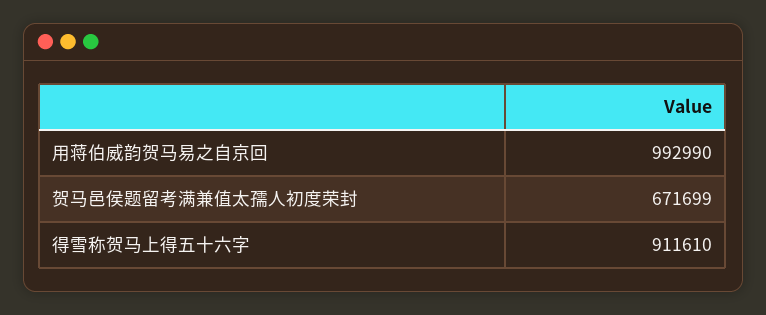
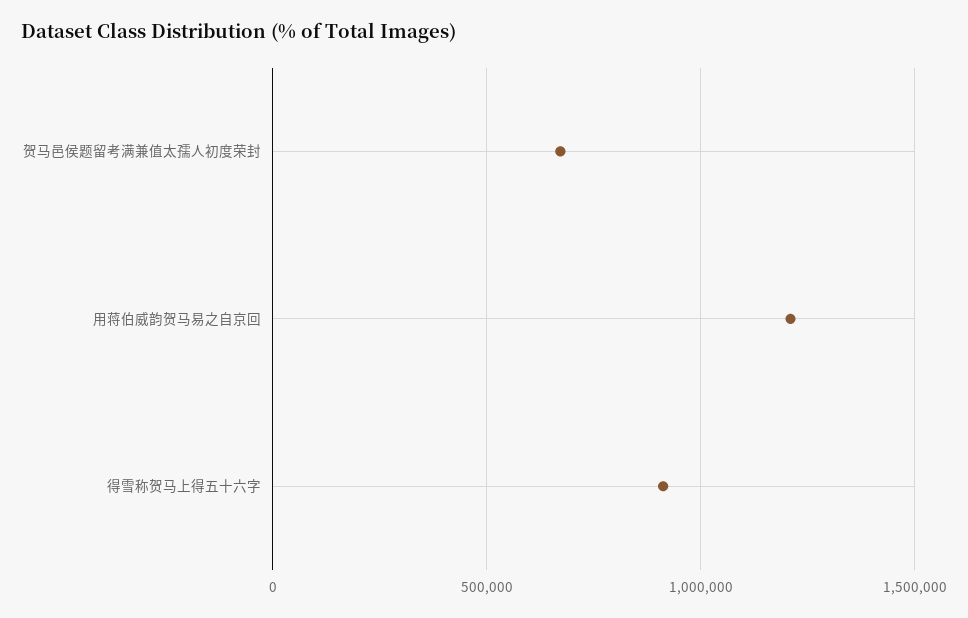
用蒋伯威韵贺马易之自京回: 992990 -> 1200000

